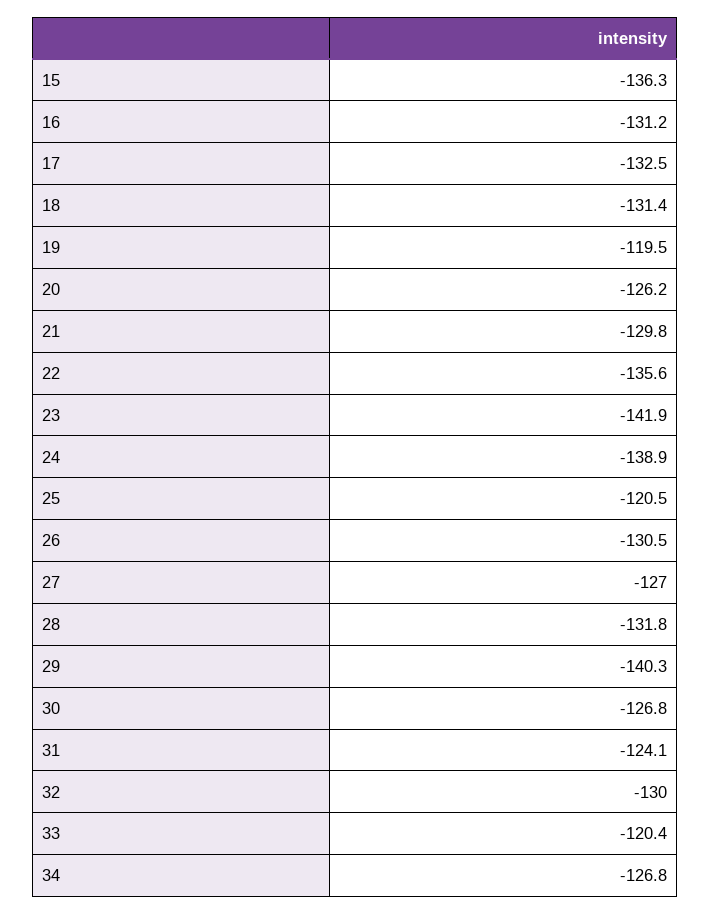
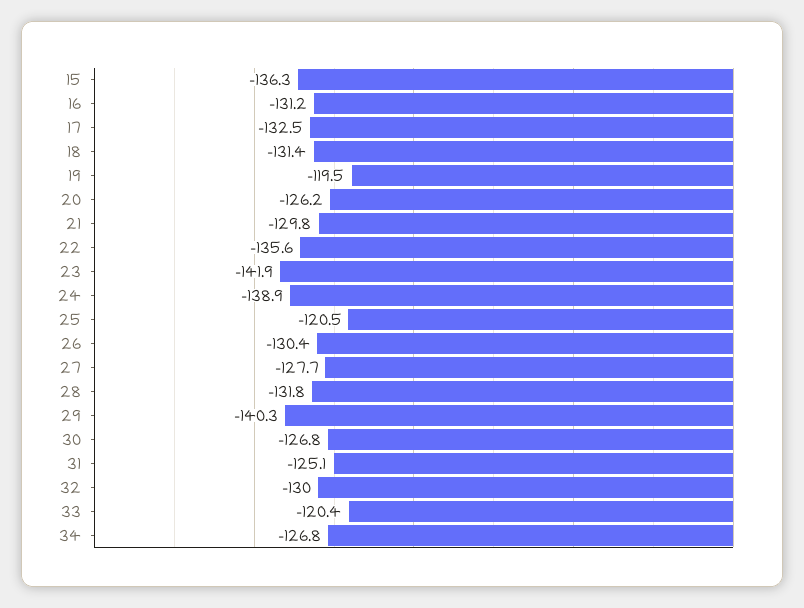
26: -130.5 -> -130.4
27: -127 -> -127.7
31: -124.1 -> -125.1

